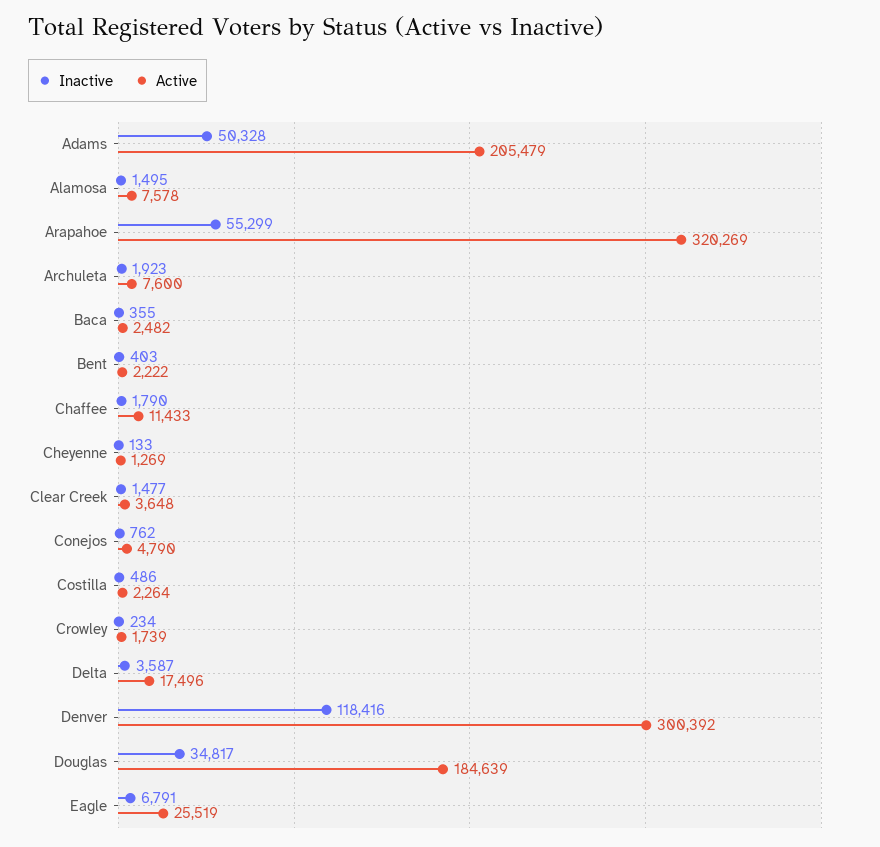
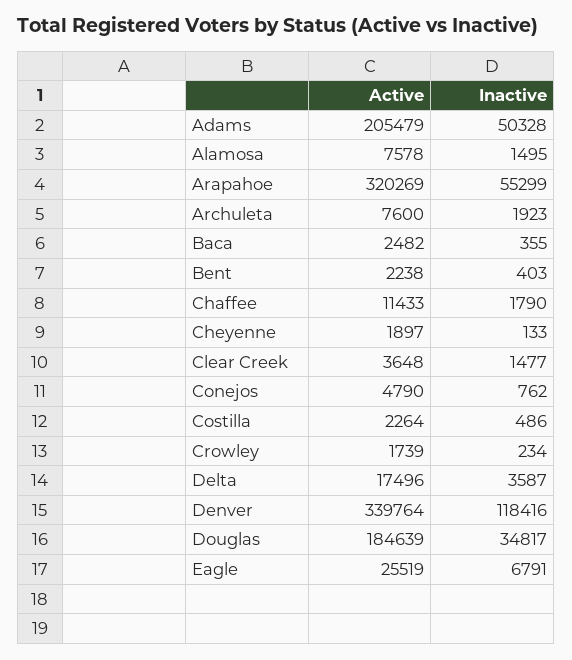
Active, Bent: 2222 -> 2238
Active, Cheyenne: 1269 -> 1897
Active, Denver: 300392 -> 339764

